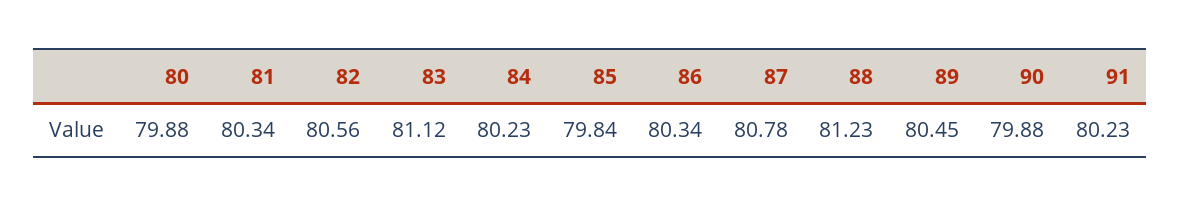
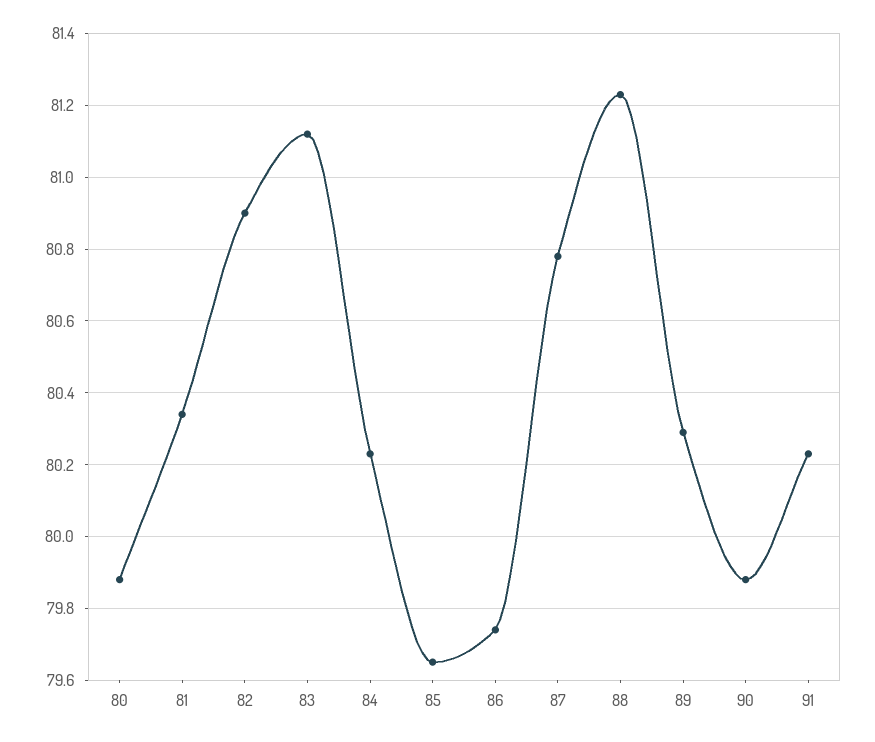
82: 80.56 -> 80.9
85: 79.84 -> 79.65
86: 80.34 -> 79.75
89: 80.45 -> 80.3

